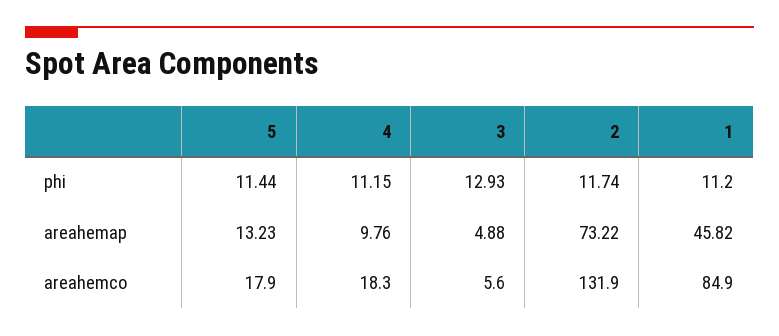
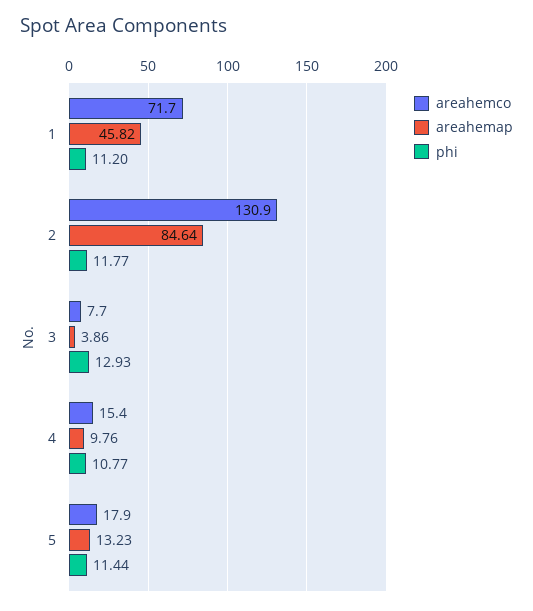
phi, 4: 11.15 -> 10.77
phi, 2: 11.74 -> 11.77
areahemap, 3: 4.88 -> 3.86
areahemap, 2: 73.22 -> 84.64
areahemco, 4: 18.3 -> 15.4
areahemco, 3: 5.6 -> 7.7
areahemco, 2: 131.9 -> 130.9
areahemco, 1: 84.9 -> 71.7

